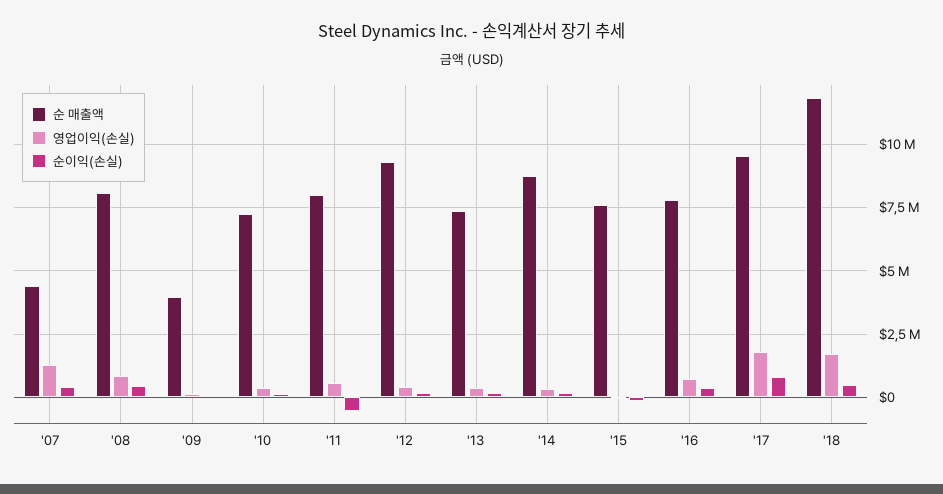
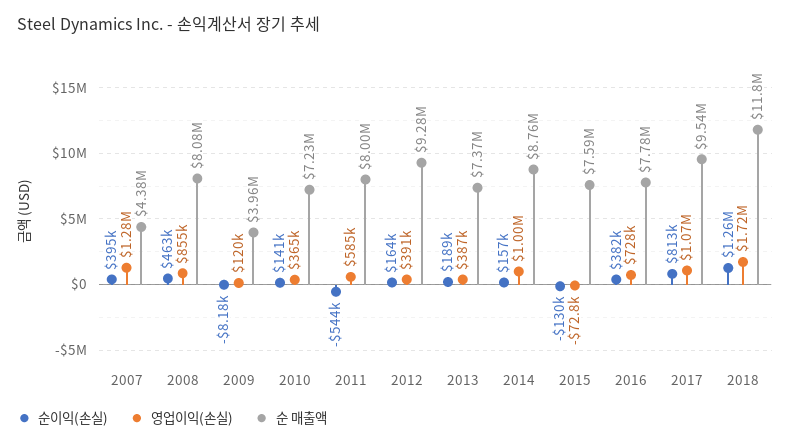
영업이익(손실), '14: 250000 -> 1000000
영업이익(손실), '17: 1750000 -> 1070000
순이익(손실), '18: 500000 -> 1260000

